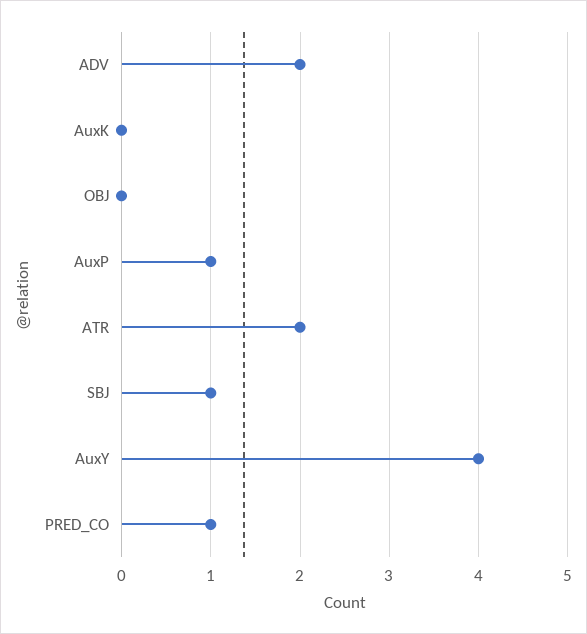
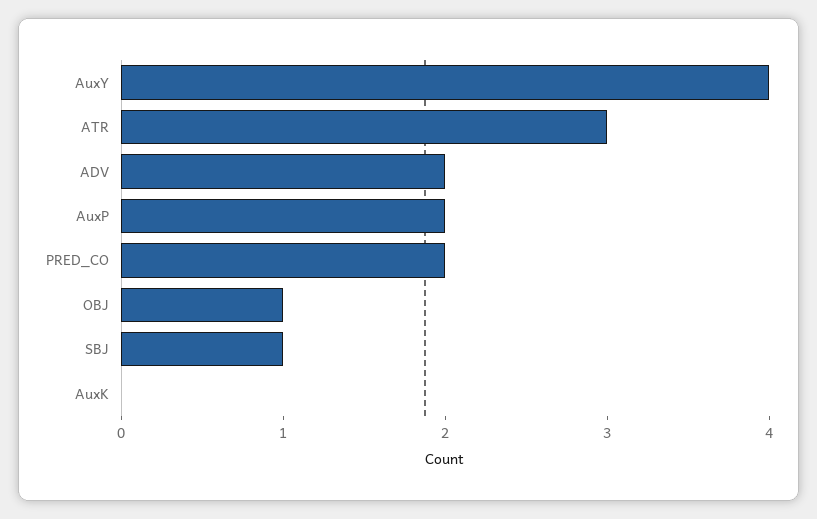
OBJ: 0 -> 1
AuxP: 1 -> 2
ATR: 2 -> 3
PRED_CO: 1 -> 2

